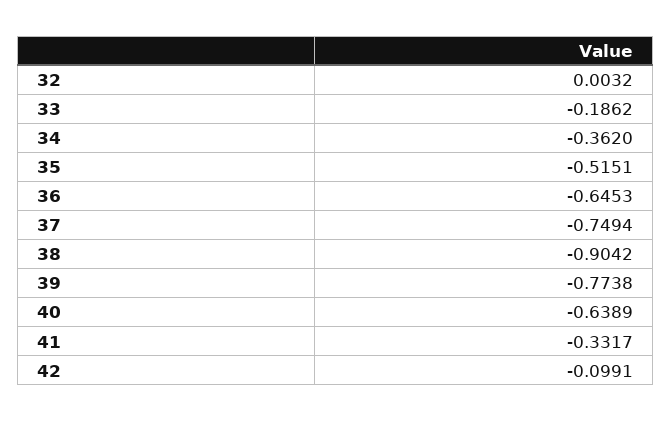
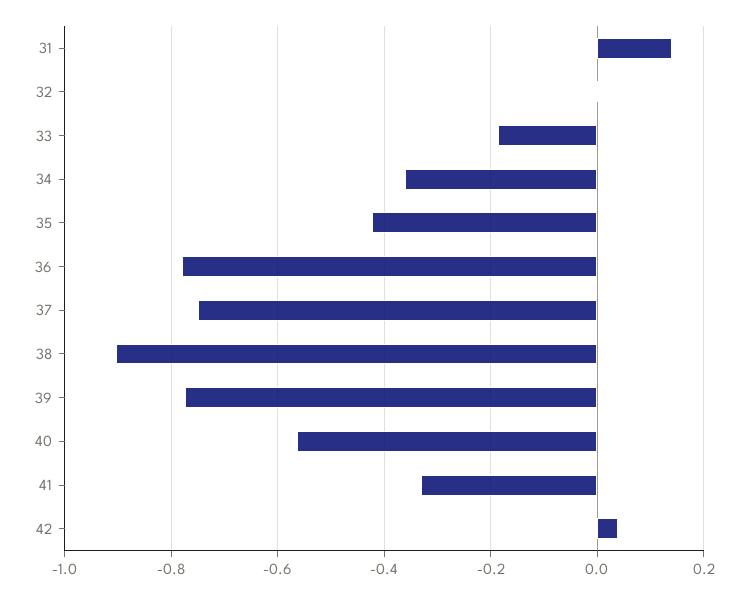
35: -0.5151 -> -0.42
36: -0.6453 -> -0.78
40: -0.6389 -> -0.56
42: -0.0991 -> 0.04
31: none -> 0.14

